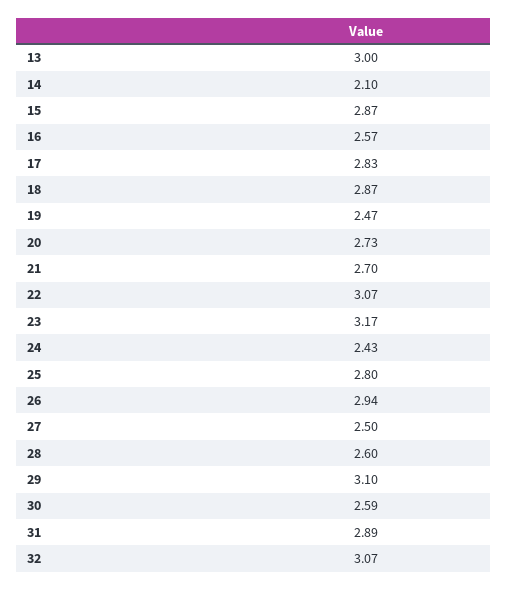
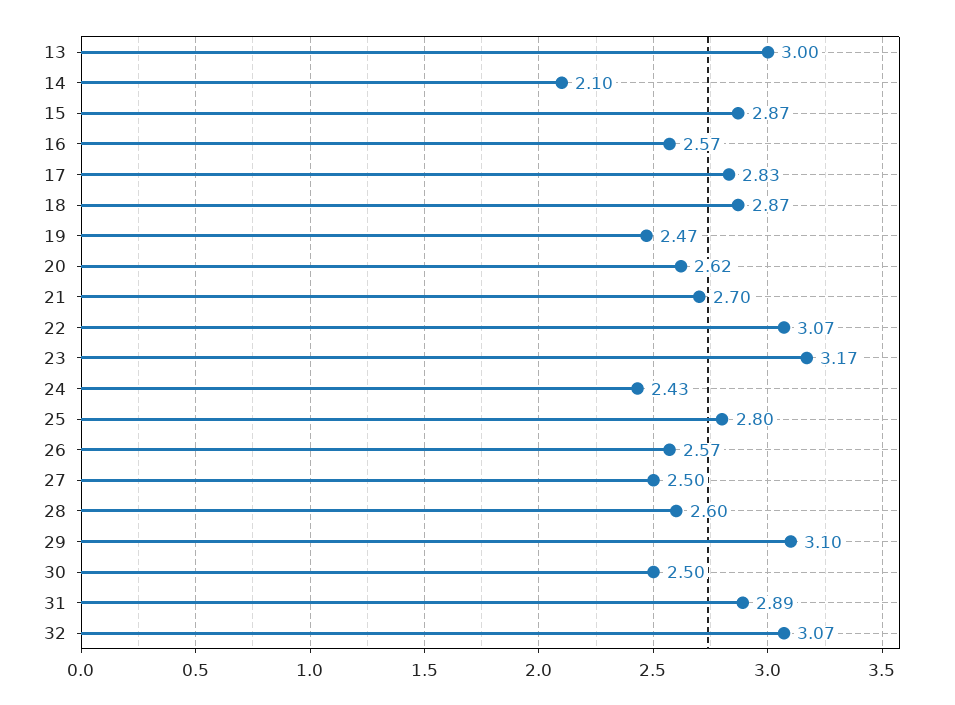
20: 2.73 -> 2.62
26: 2.94 -> 2.57
30: 2.59 -> 2.5

